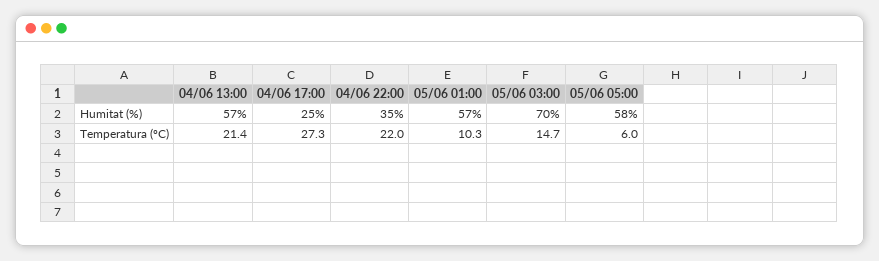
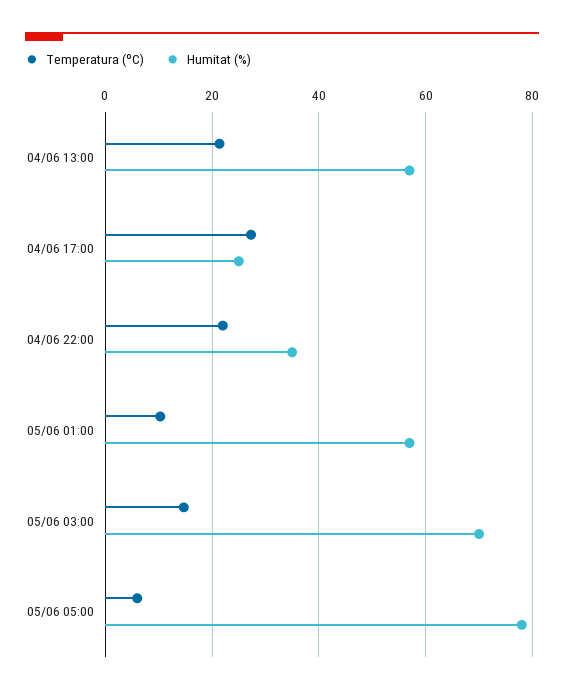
Humitat (%), 05/06 05:00: 58 -> 78

